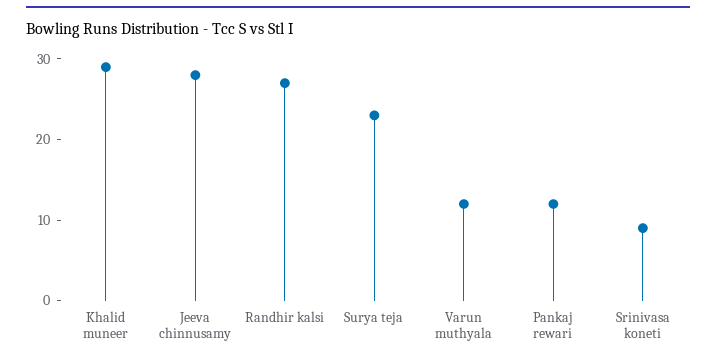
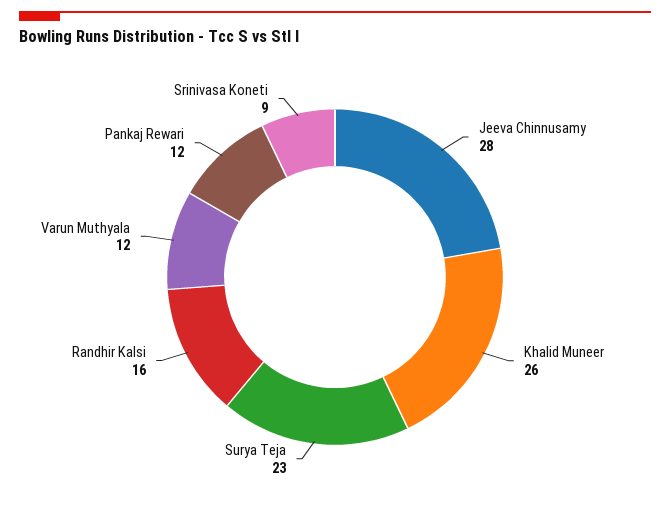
Khalid muneer: 29 -> 26
Randhir kalsi: 27 -> 16

